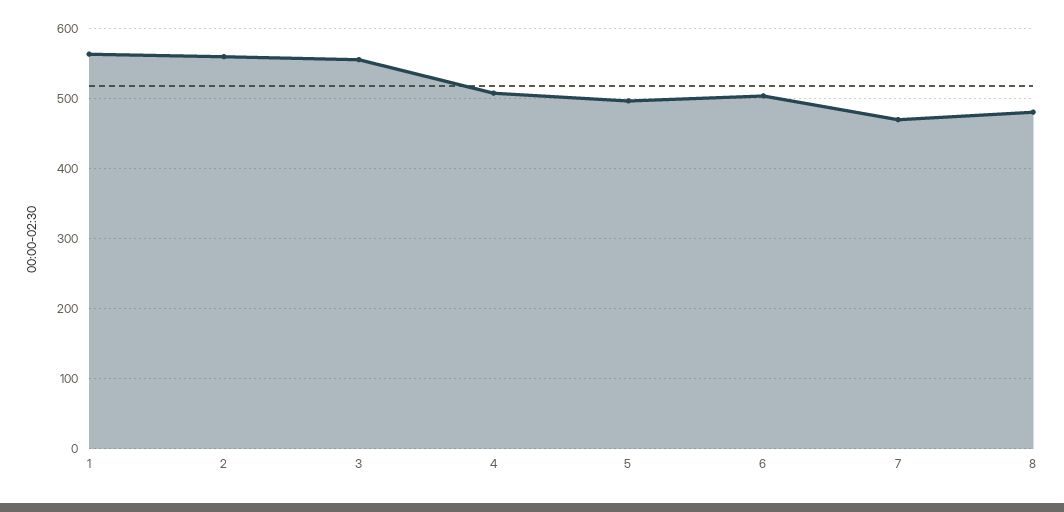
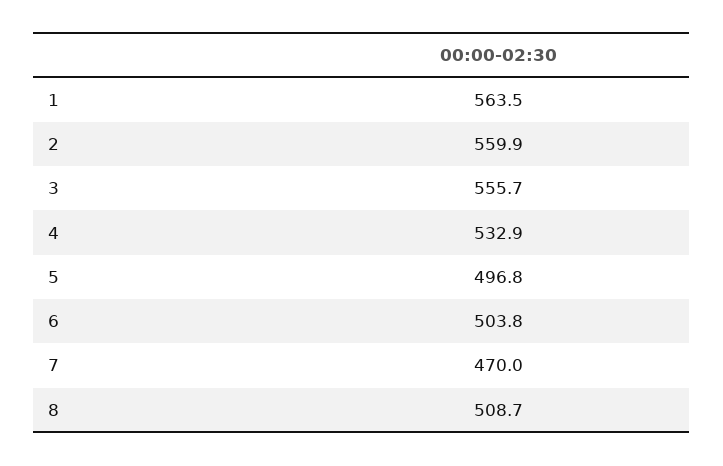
4: 510 -> 532.9
8: 480 -> 508.7

